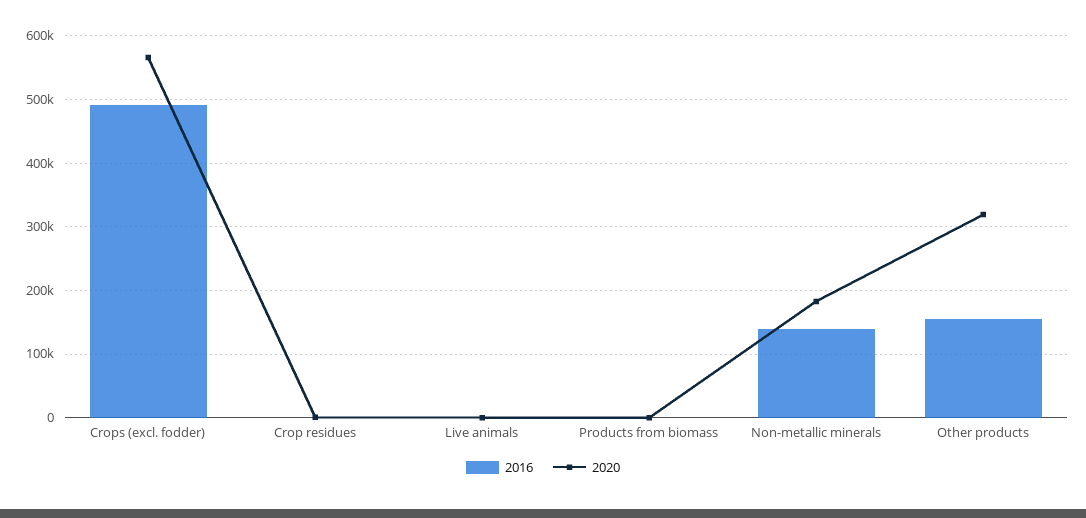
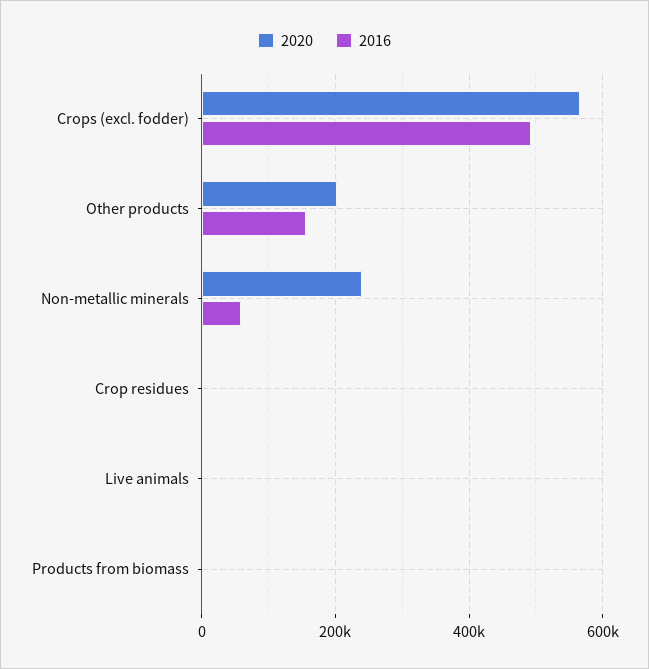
2016, Non-metallic minerals: 140000 -> 60000
2020, Non-metallic minerals: 180000 -> 240000
2020, Other products: 320000 -> 200000

